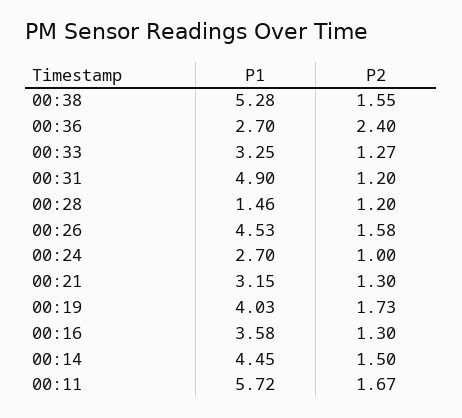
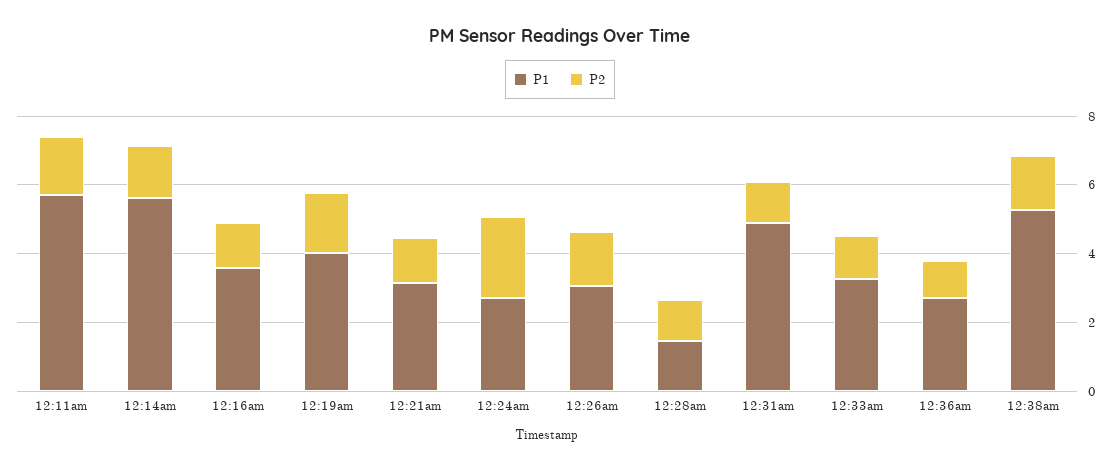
P2, 00:36: 2.4 -> 1
P1, 00:26: 4.53 -> 3
P2, 00:24: 1 -> 2.5
P1, 00:14: 4.45 -> 5.5

